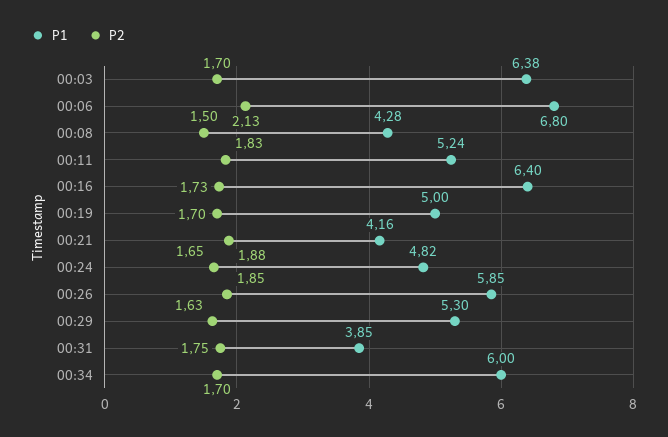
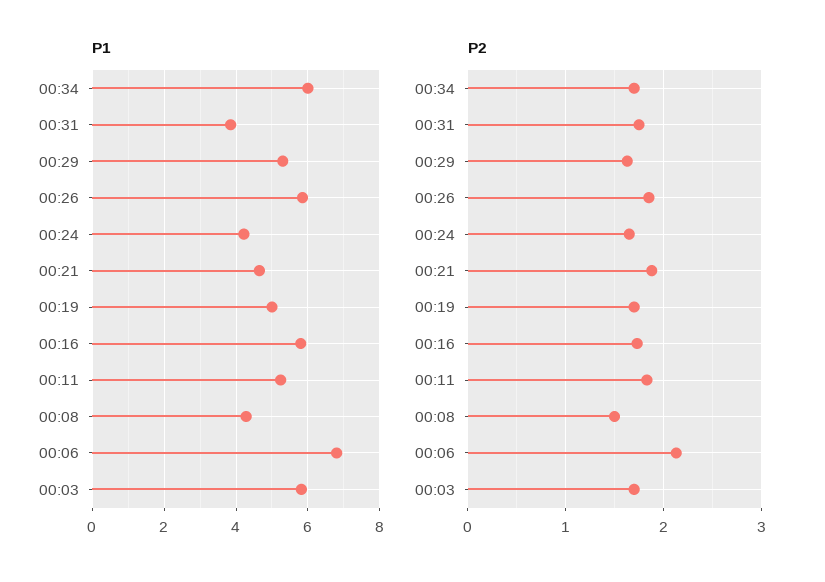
P1, 00:03: 6.38 -> 5.8
P1, 00:16: 6.4 -> 5.8
P1, 00:21: 4.16 -> 4.6
P1, 00:24: 4.82 -> 4.2

